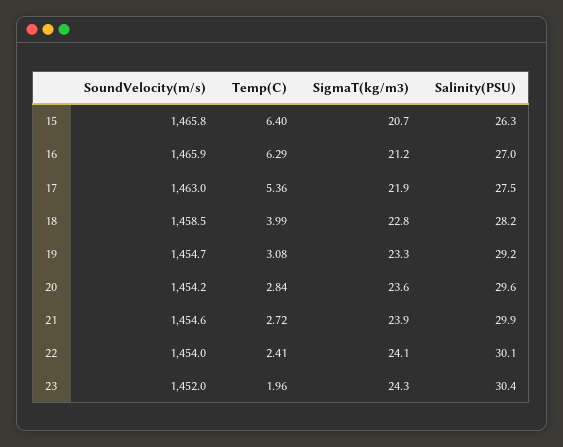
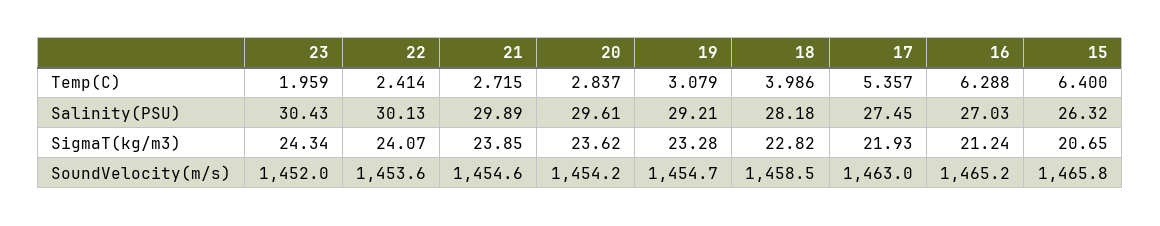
SoundVelocity(m/s), 16: 1465.9 -> 1465.2
SoundVelocity(m/s), 22: 1454 -> 1453.6

